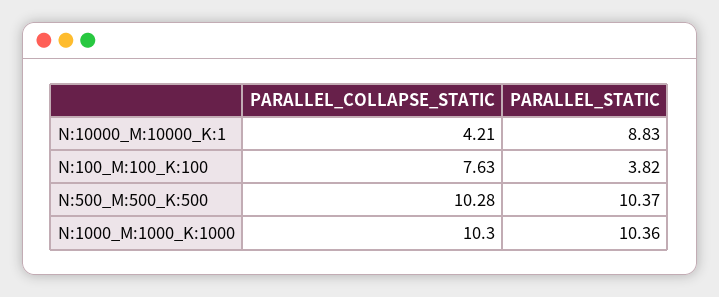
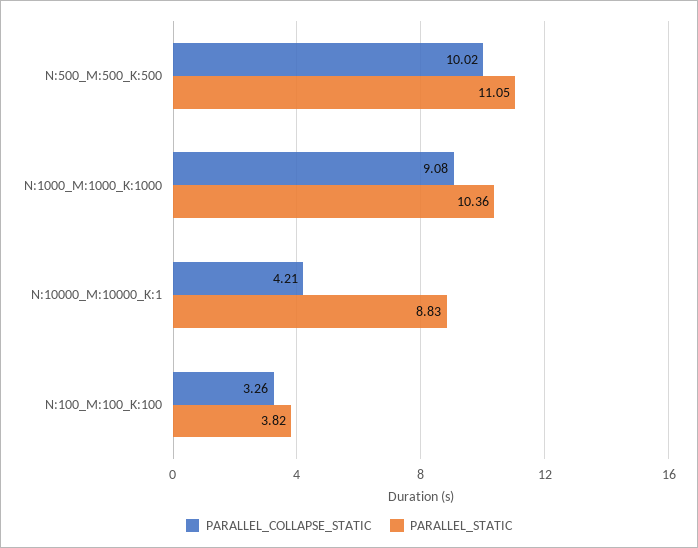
PARALLEL_COLLAPSE_STATIC, N:100_M:100_K:100: 7.63 -> 3.26
PARALLEL_COLLAPSE_STATIC, N:500_M:500_K:500: 10.28 -> 10.02
PARALLEL_STATIC, N:500_M:500_K:500: 10.37 -> 11.05
PARALLEL_COLLAPSE_STATIC, N:1000_M:1000_K:1000: 10.3 -> 9.08

